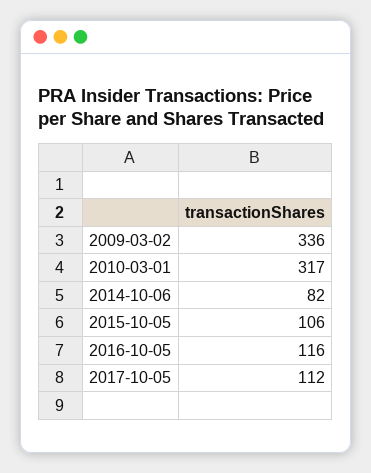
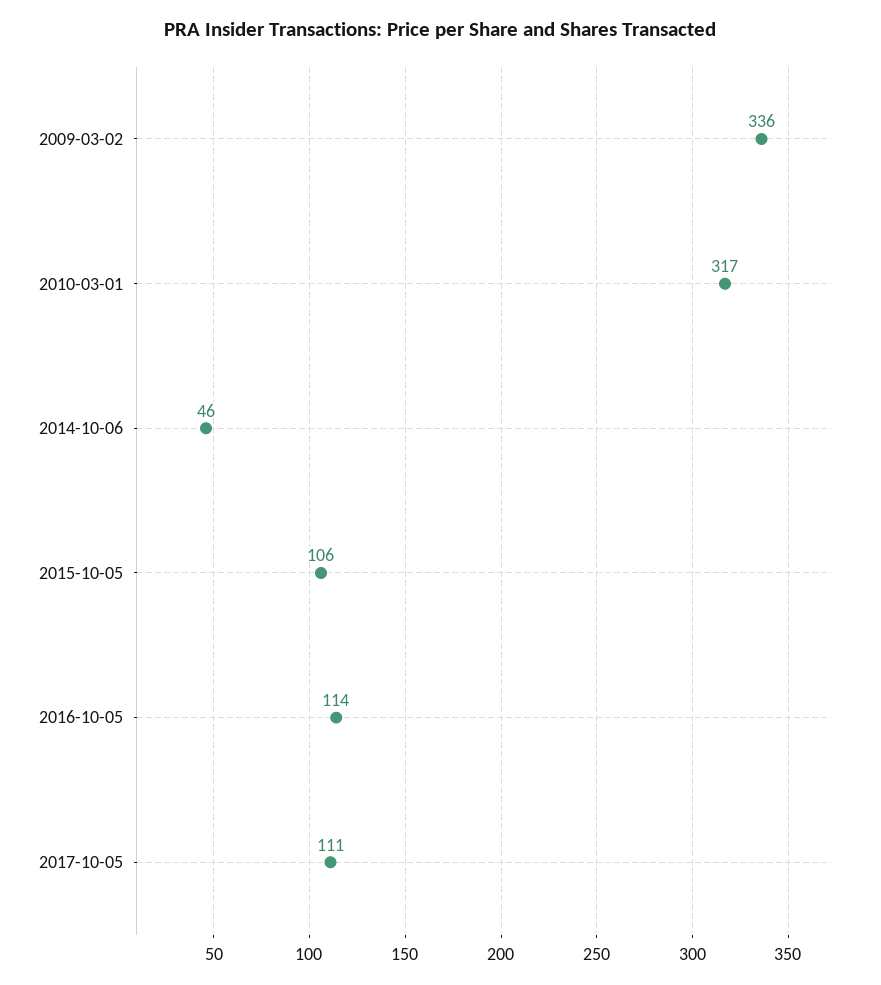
2014-10-06: 82 -> 46
2016-10-05: 116 -> 114
2017-10-05: 112 -> 111

